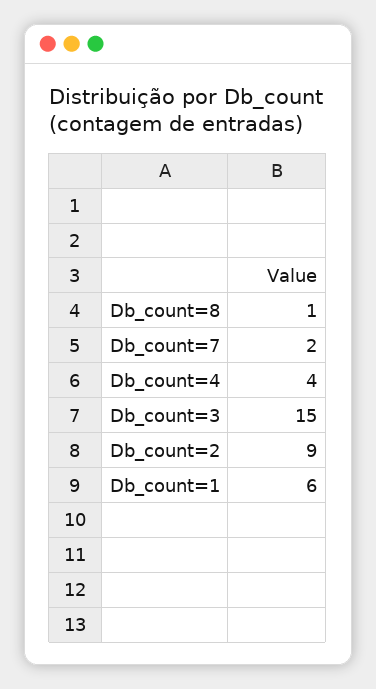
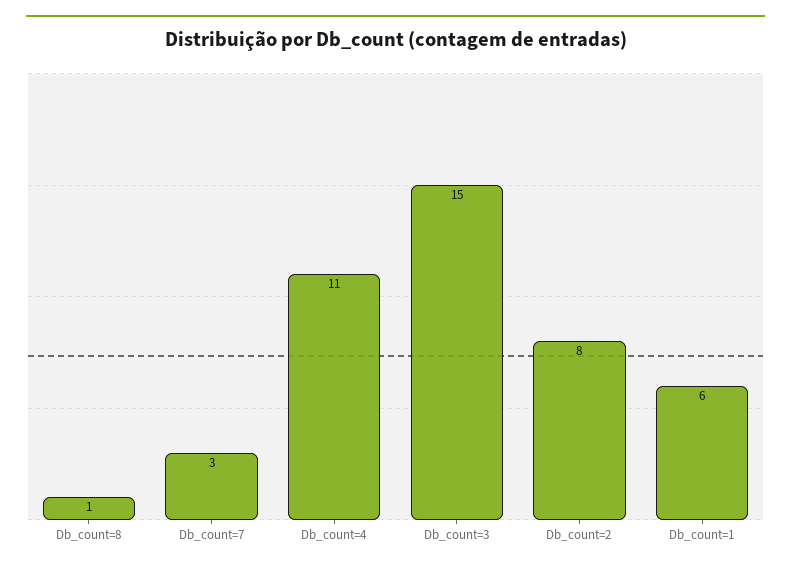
Db_count=7: 2 -> 3
Db_count=4: 4 -> 11
Db_count=2: 9 -> 8

